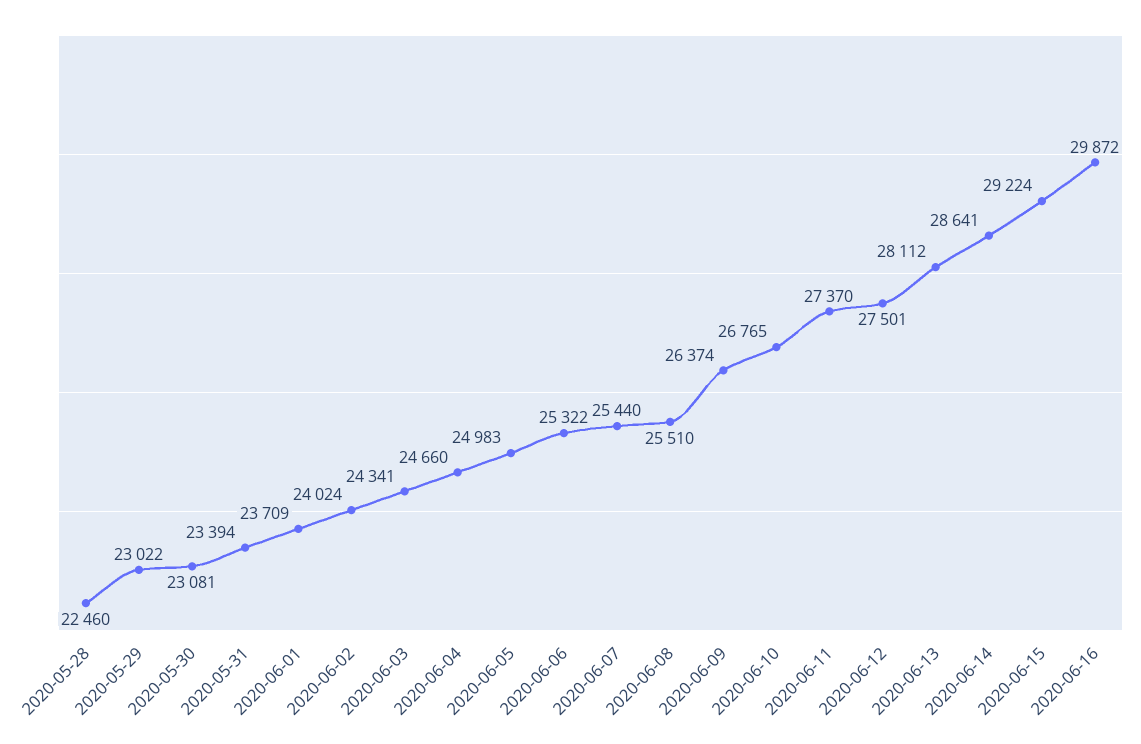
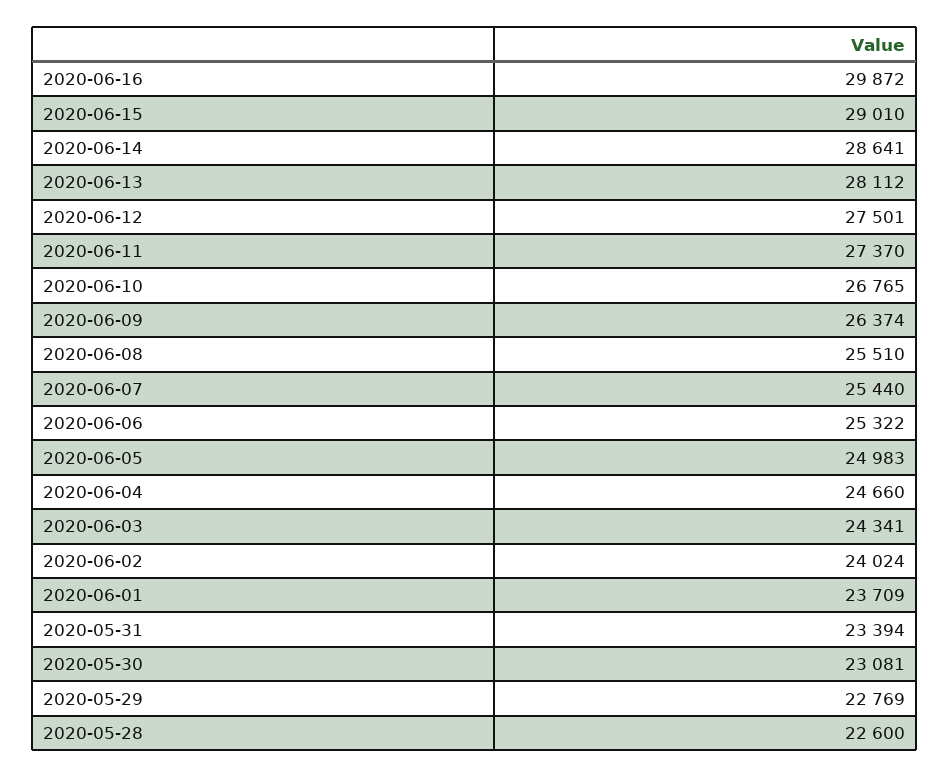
2020-05-28: 22460 -> 22600
2020-05-29: 23022 -> 22769
2020-06-15: 29224 -> 29010

